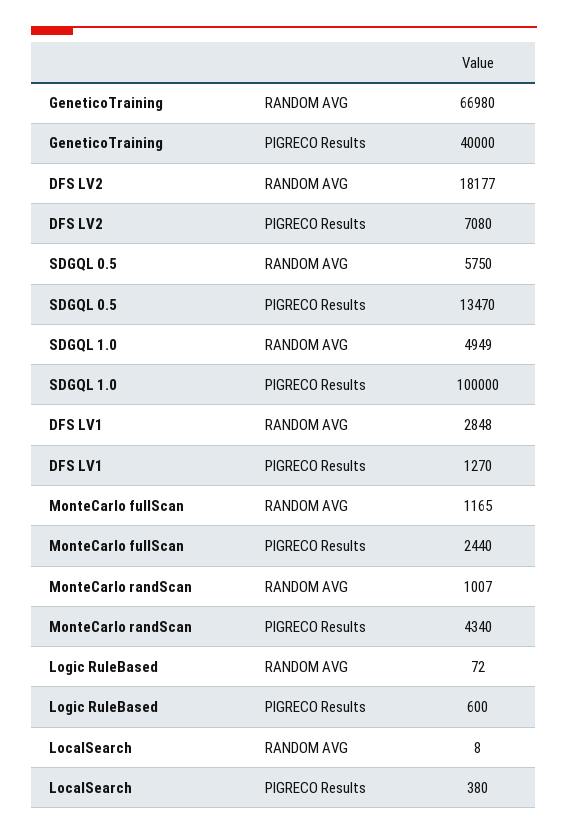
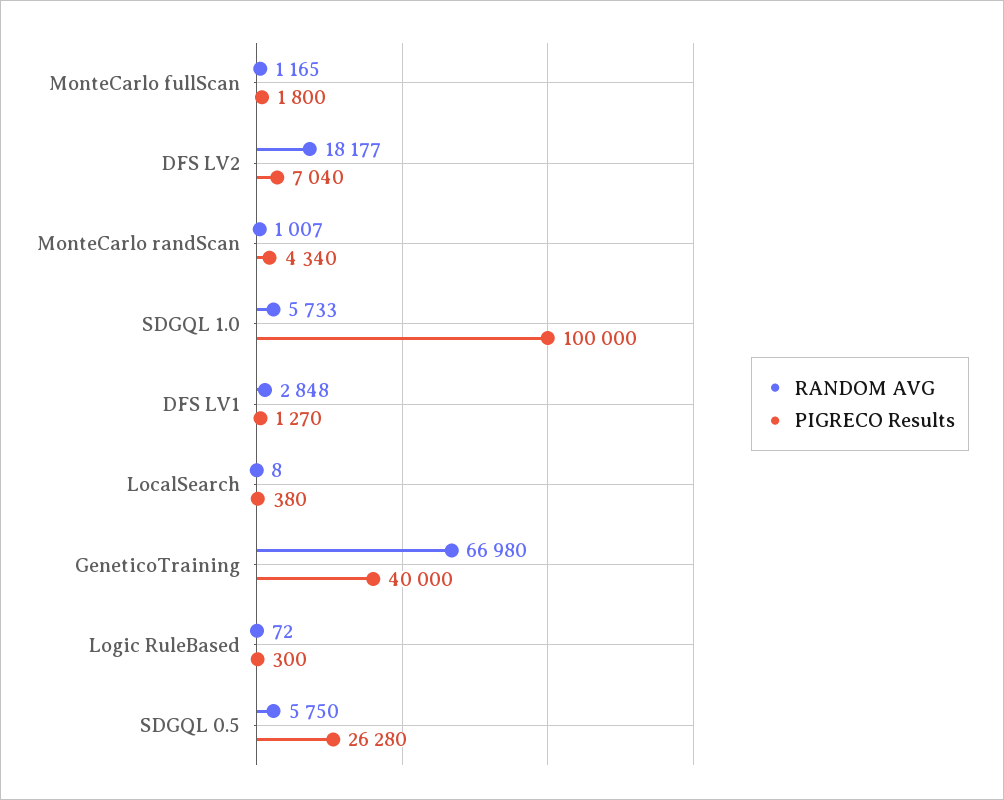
PIGRECO Results, DFS LV2: 7080 -> 7040
PIGRECO Results, SDGQL 0.5: 13470 -> 26280
RANDOM AVG, SDGQL 1.0: 4949 -> 5733
PIGRECO Results, MonteCarlo fullScan: 2440 -> 1800
PIGRECO Results, Logic RuleBased: 600 -> 300

